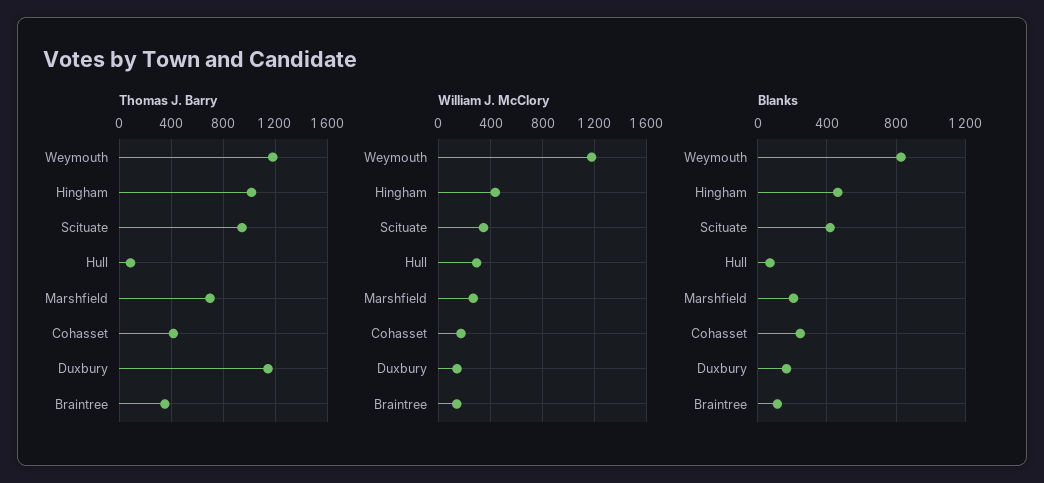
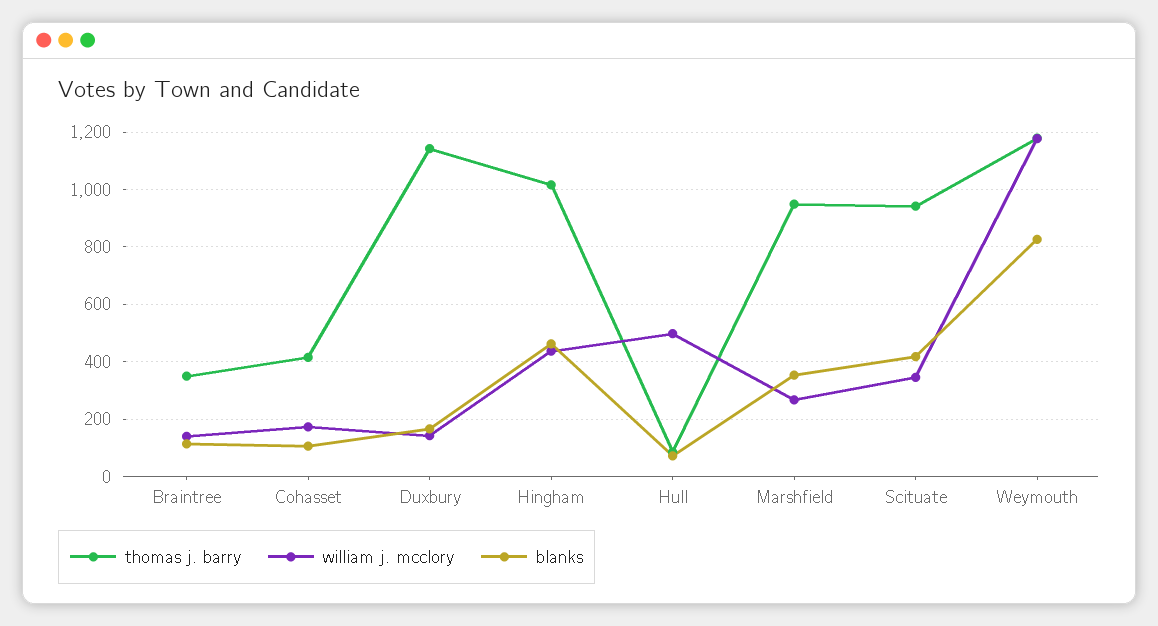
Thomas J. Barry, Marshfield: 700 -> 950
William J. McClory, Hull: 300 -> 500
Blanks, Marshfield: 200 -> 350
Blanks, Cohasset: 250 -> 100

